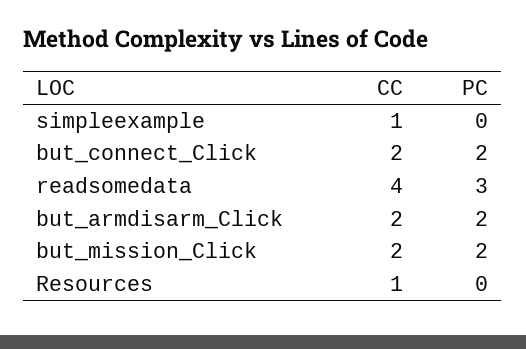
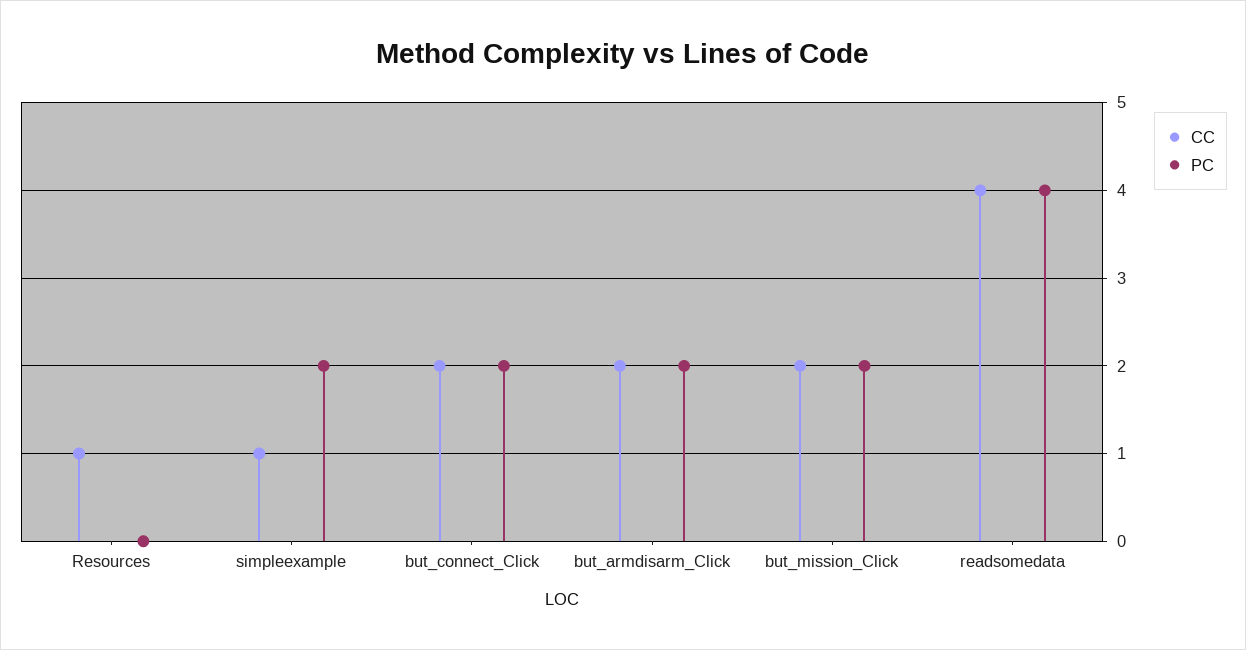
PC, simpleexample: 0 -> 2
PC, readsomedata: 3 -> 4

